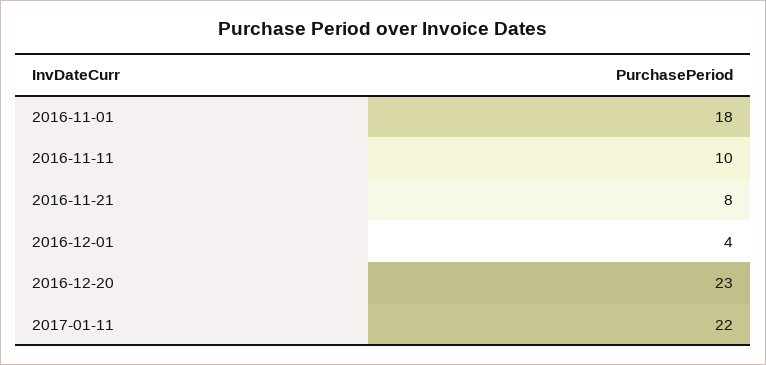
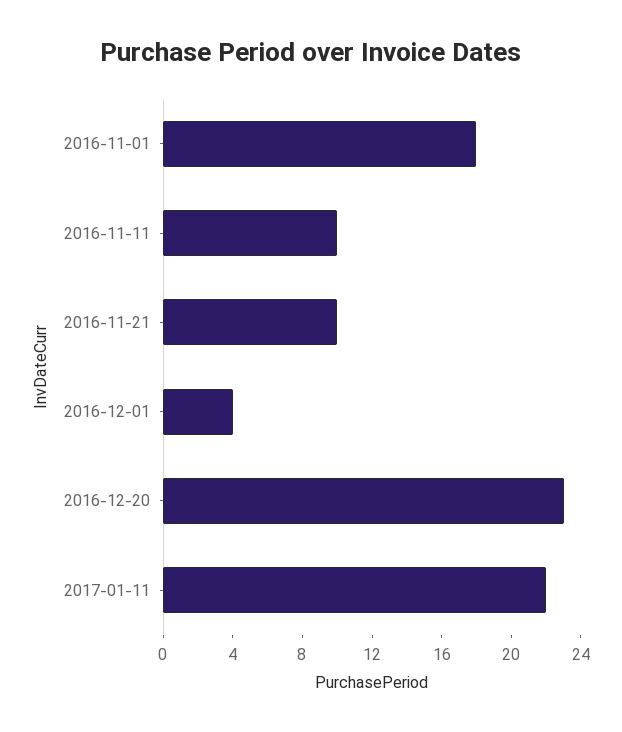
2016-11-21: 8 -> 10

